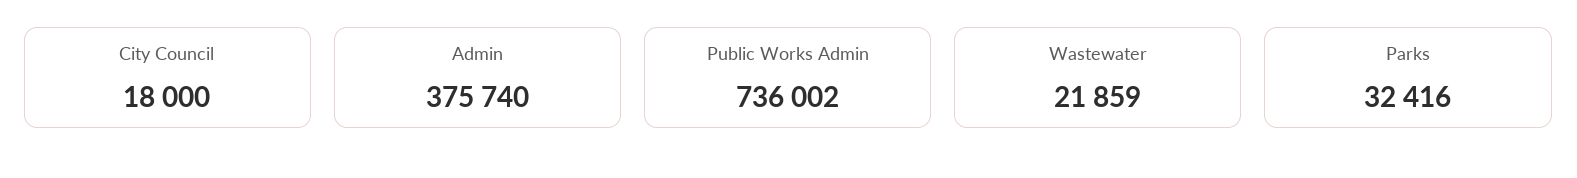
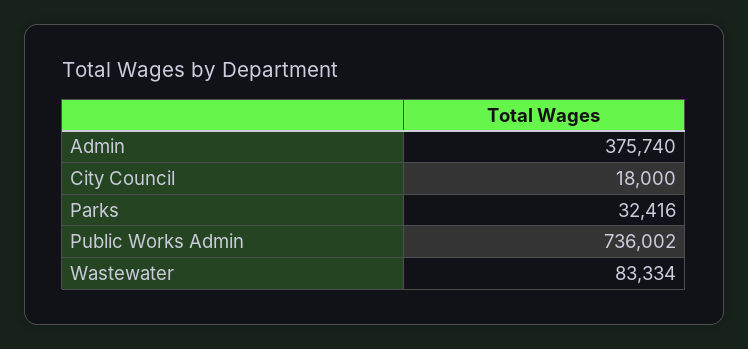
Wastewater: 21859 -> 83334

